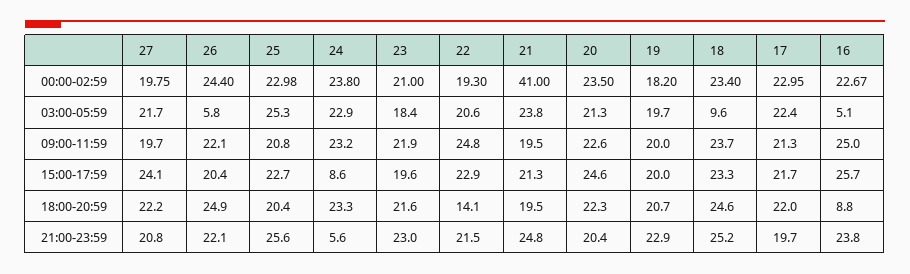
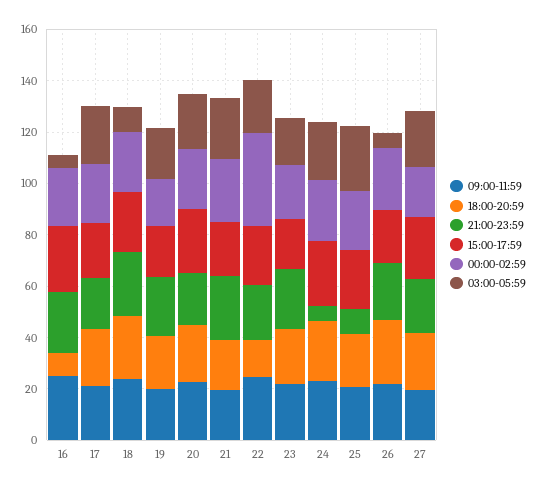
00:00-02:59, 22: 19.3 -> 35
00:00-02:59, 21: 41 -> 25
15:00-17:59, 24: 8.6 -> 25
21:00-23:59, 25: 25.6 -> 10

